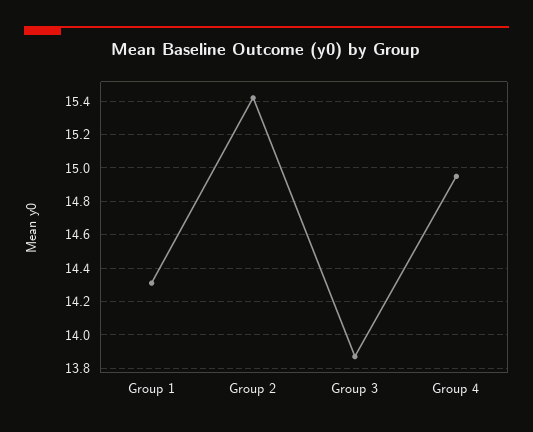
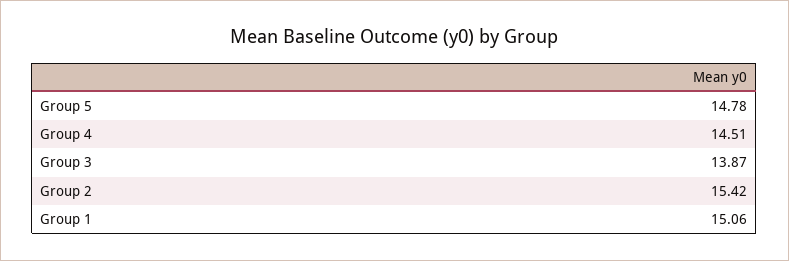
Group 1: 14.3 -> 15.06
Group 4: 14.95 -> 14.51
Group 5: none -> 14.78

